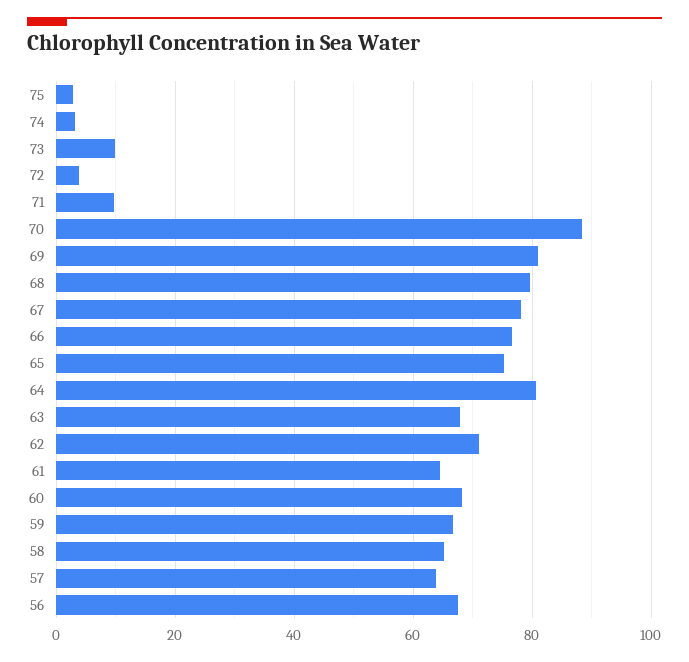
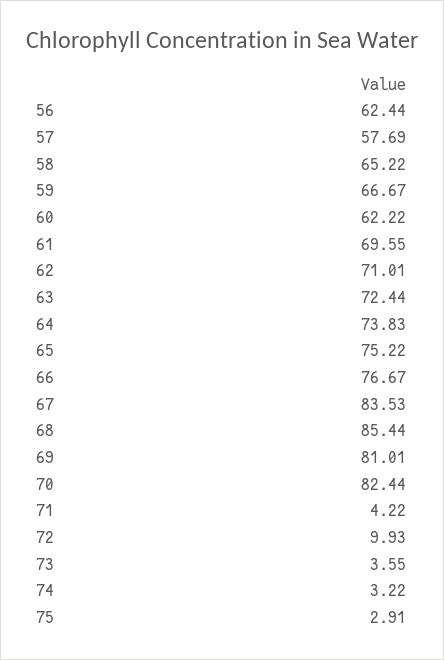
73: 10 -> 3.55
72: 4 -> 9.93
71: 10 -> 4.22
70: 88 -> 82.44
68: 80 -> 85.44
67: 78 -> 83.53
64: 80 -> 73.83
63: 68 -> 72.44
61: 64 -> 69.55
60: 68 -> 62.22
57: 64 -> 57.69
56: 68 -> 62.44

